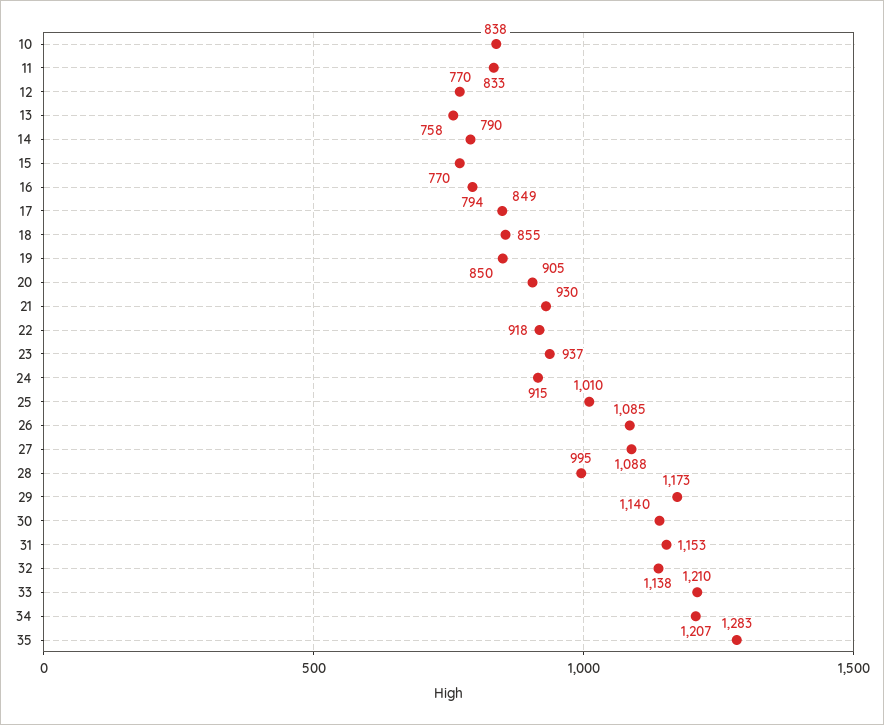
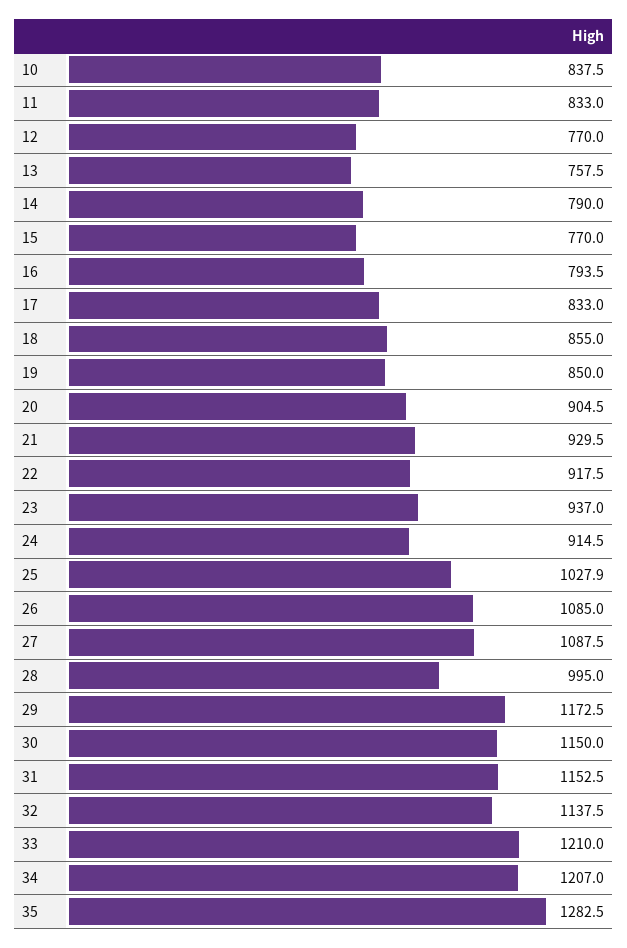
17: 849 -> 833
25: 1010 -> 1027.9
30: 1140 -> 1150

